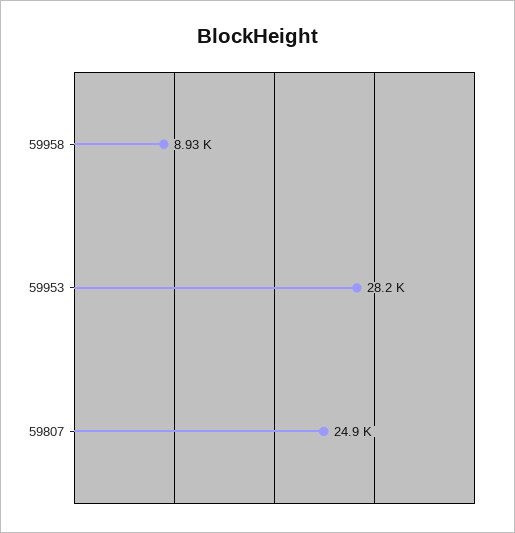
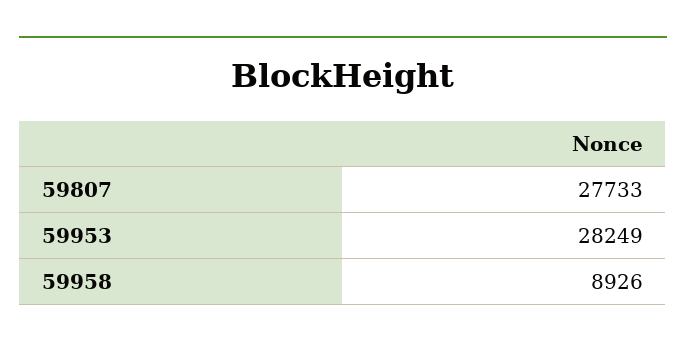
59807: 24900 -> 27733

